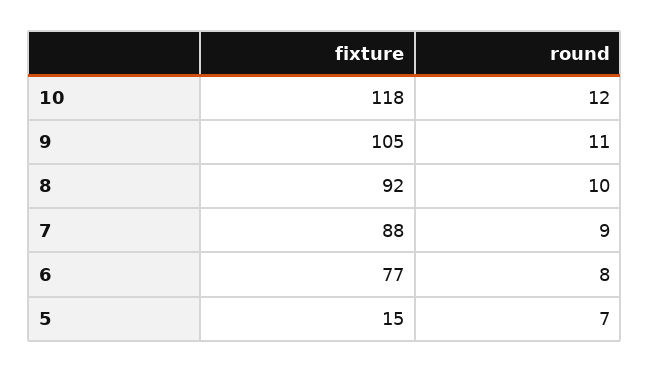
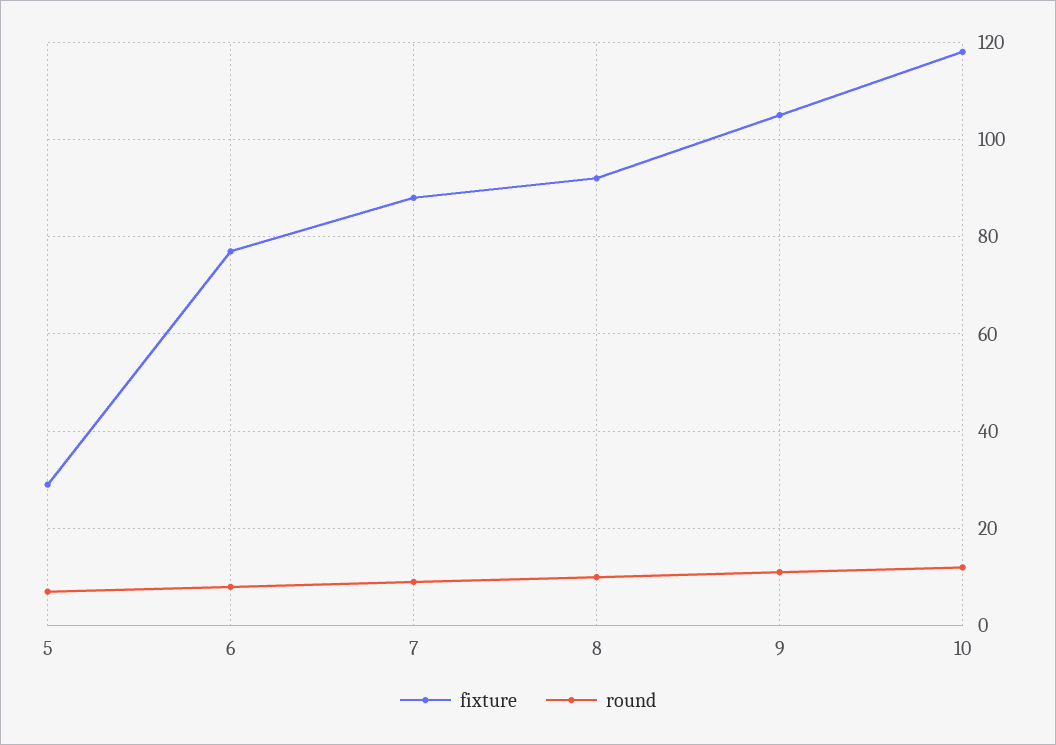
fixture, 5: 15 -> 30

